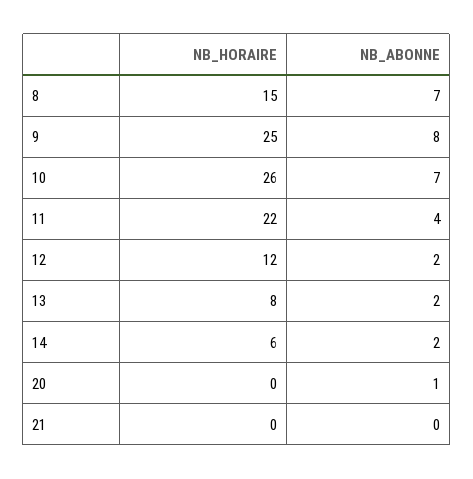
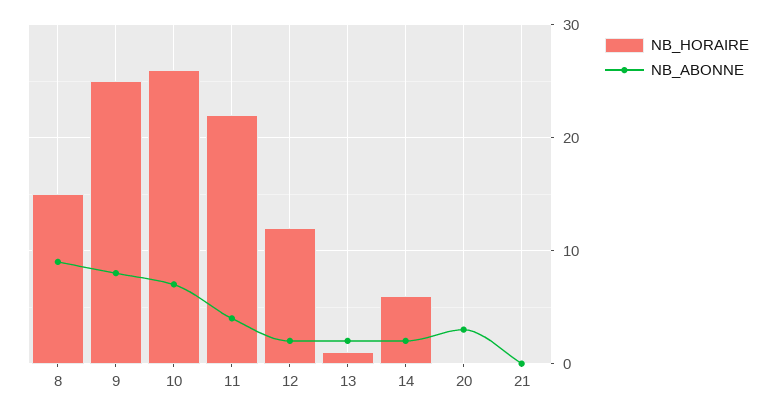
NB_ABONNE, 8: 7 -> 9
NB_HORAIRE, 13: 8 -> 1
NB_ABONNE, 20: 1 -> 3

